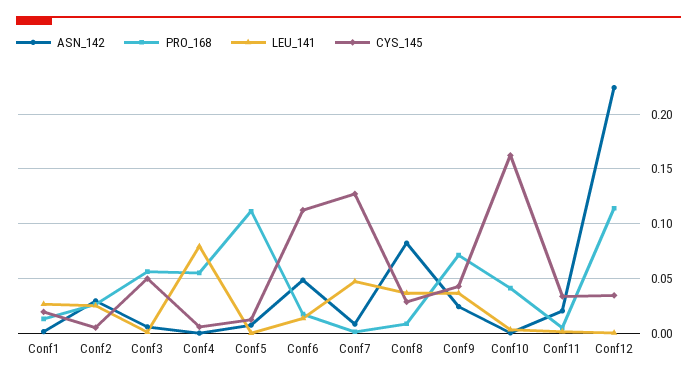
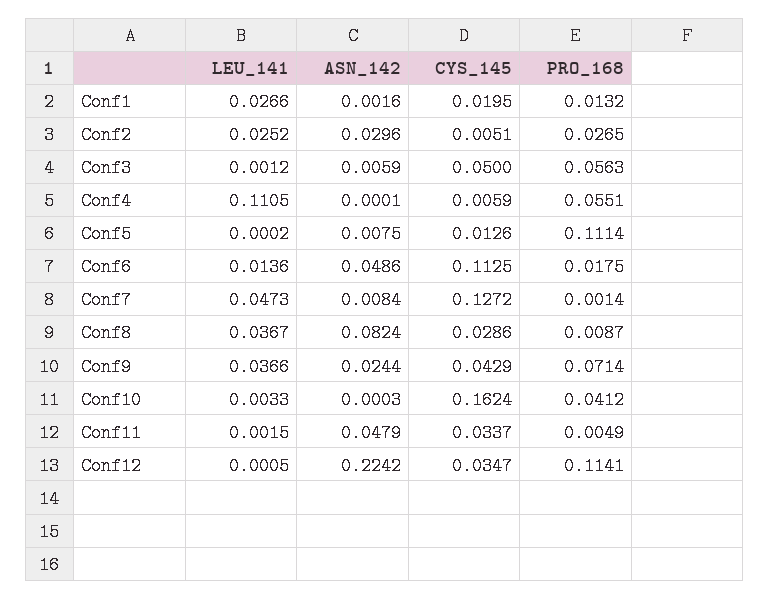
LEU_141, Conf4: 0.08 -> 0.1105
ASN_142, Conf11: 0.02 -> 0.0479

